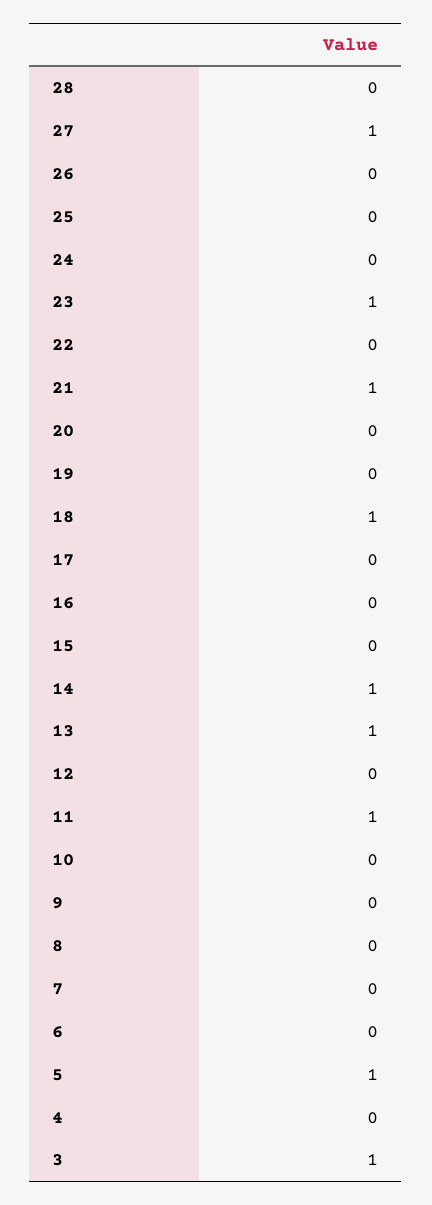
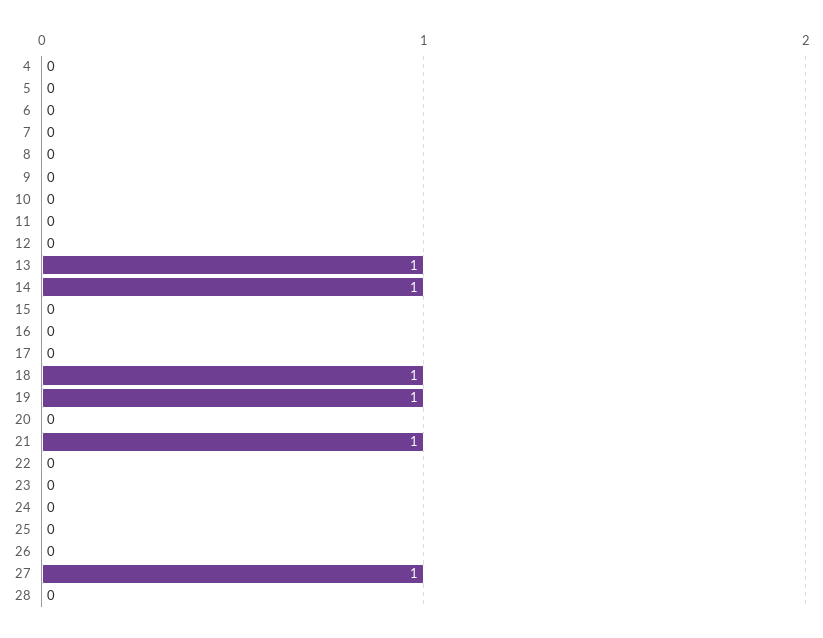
23: 1 -> 0
19: 0 -> 1
11: 1 -> 0
5: 1 -> 0
3: 1 -> none

